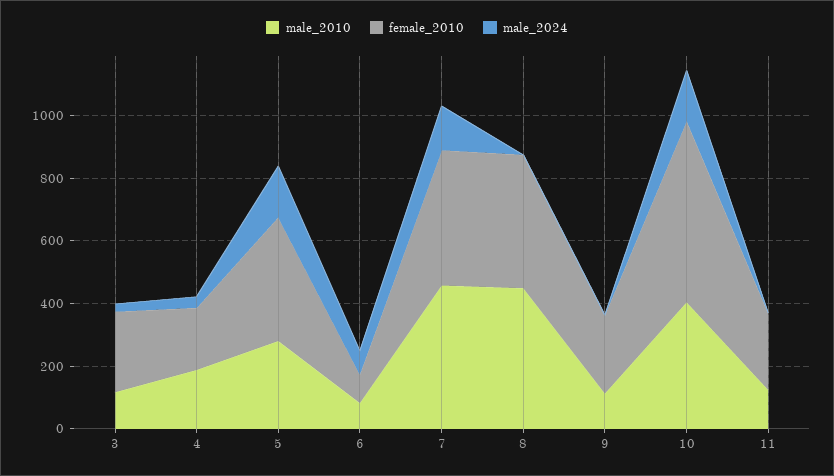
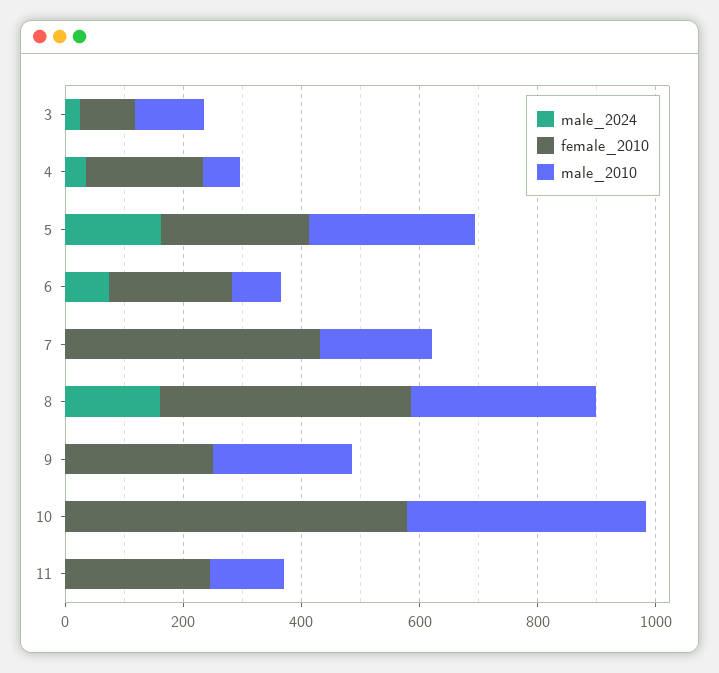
female_2010, 3: 250 -> 100
male_2010, 4: 200 -> 50
female_2010, 5: 400 -> 250
female_2010, 6: 100 -> 200
male_2010, 7: 450 -> 200
male_2024, 7: 150 -> 0
male_2010, 8: 450 -> 300
male_2024, 8: 0 -> 150
male_2010, 9: 100 -> 250
male_2024, 10: 150 -> 0

